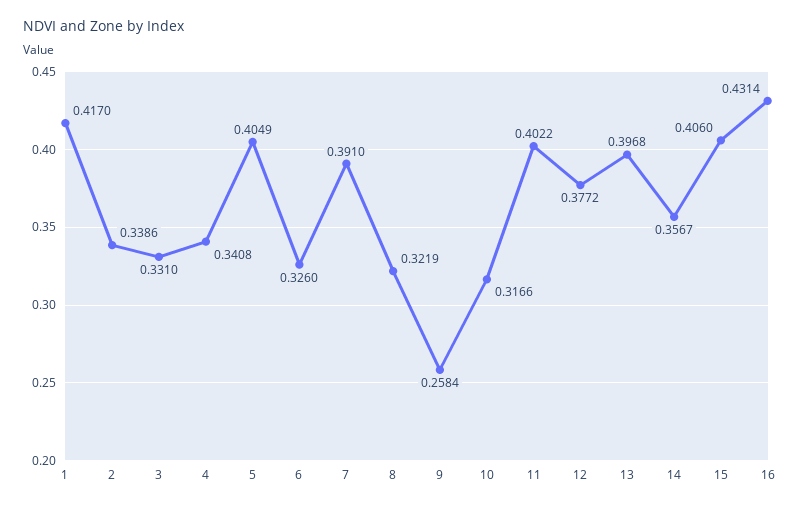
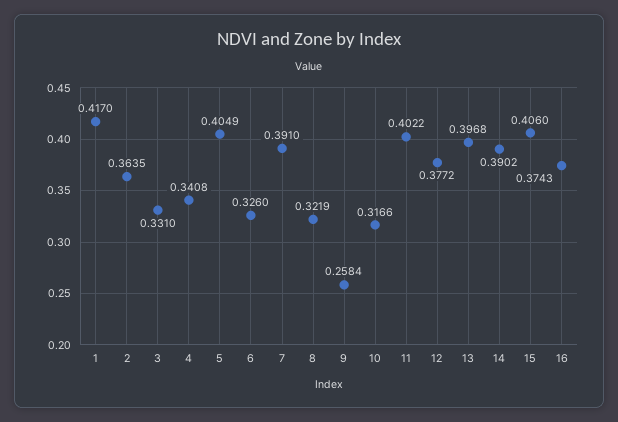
2: 0.3386 -> 0.3635
14: 0.3567 -> 0.3902
16: 0.4314 -> 0.3743

